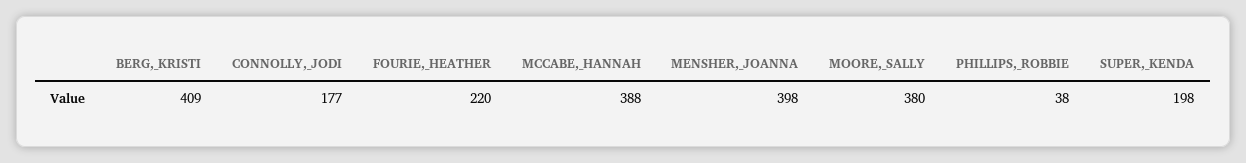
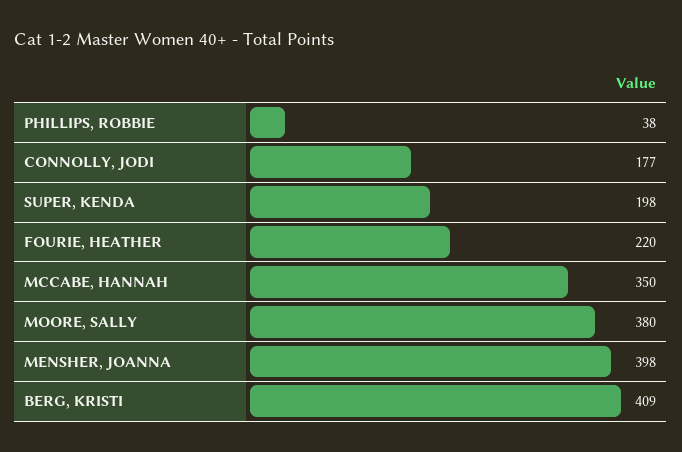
MCCABE,_HANNAH: 388 -> 350

